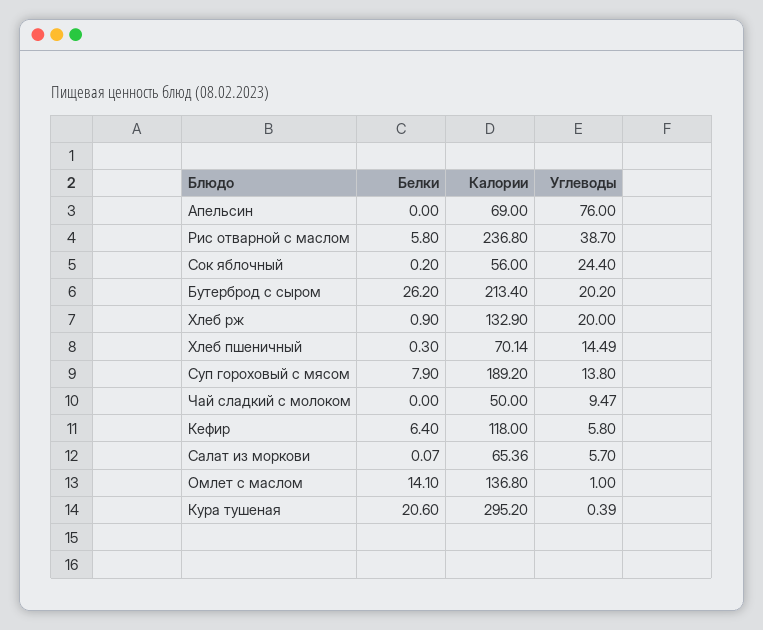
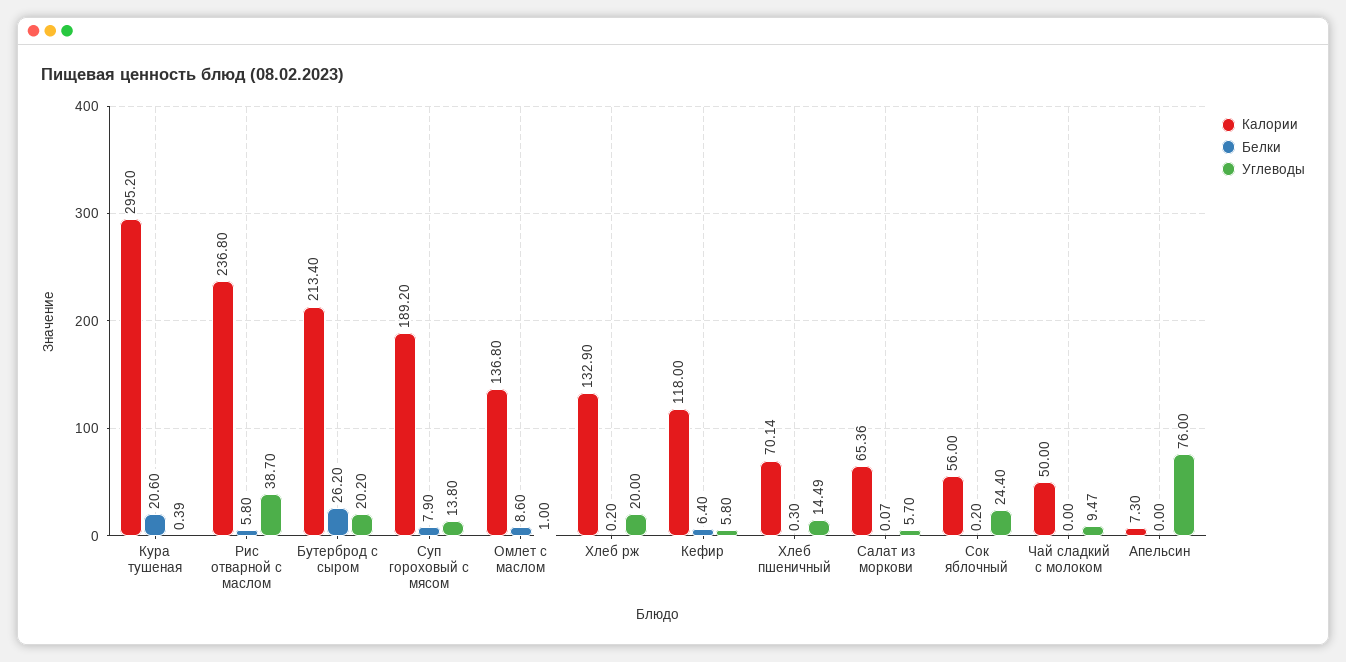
Калории, Апельсин: 69 -> 7.3
Белки, Хлеб рж: 0.9 -> 0.2
Белки, Омлет с маслом: 14.1 -> 8.6

